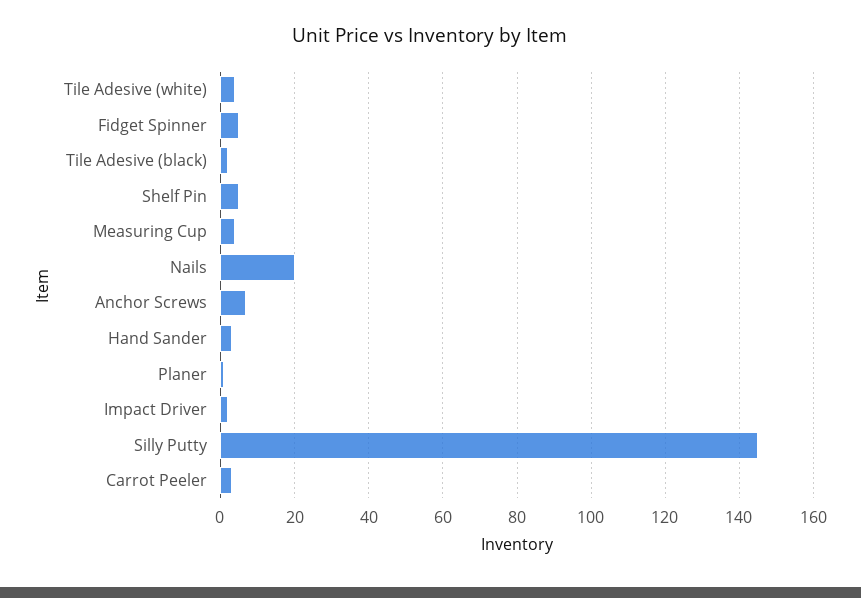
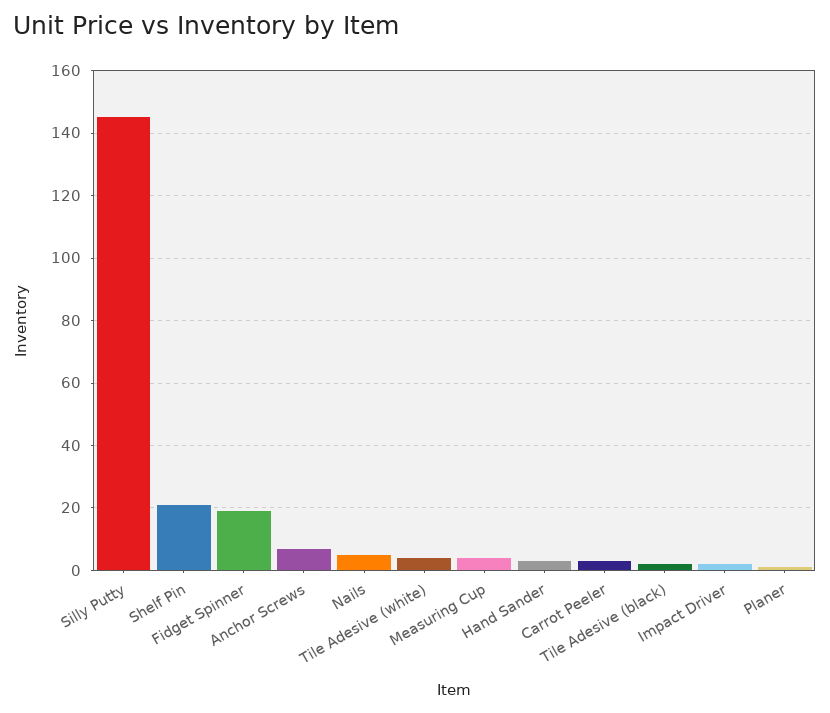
Fidget Spinner: 5 -> 20
Shelf Pin: 5 -> 20
Nails: 20 -> 5

